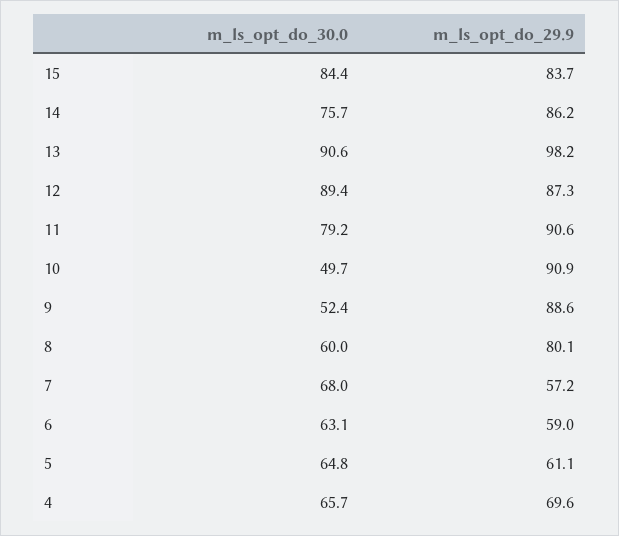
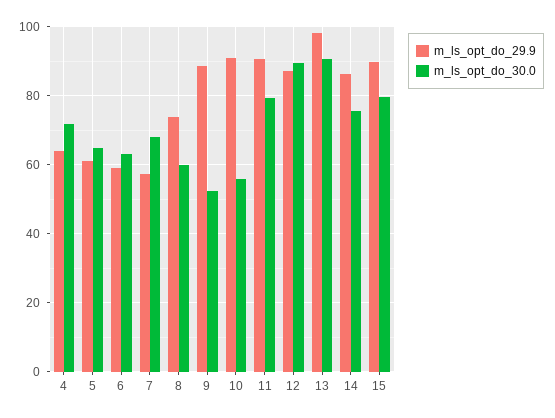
m_ls_opt_do_30.0, 15: 84.4 -> 80
m_ls_opt_do_29.9, 15: 83.7 -> 90
m_ls_opt_do_30.0, 10: 49.7 -> 56
m_ls_opt_do_29.9, 8: 80.1 -> 74
m_ls_opt_do_30.0, 4: 65.7 -> 72
m_ls_opt_do_29.9, 4: 69.6 -> 64

